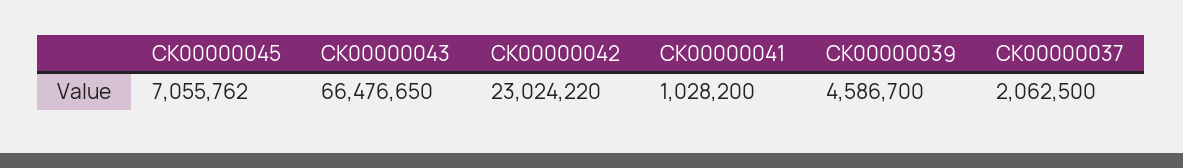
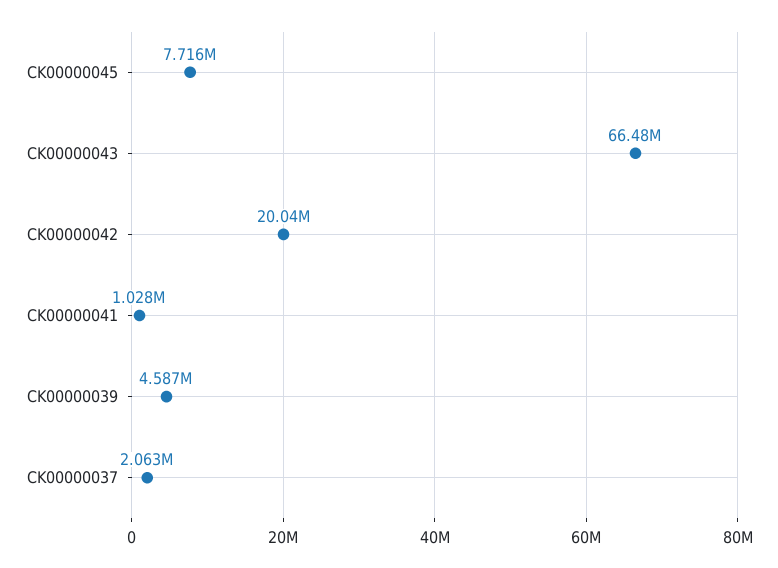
CK00000045: 7055762 -> 7716000
CK00000042: 23024220 -> 20040000

